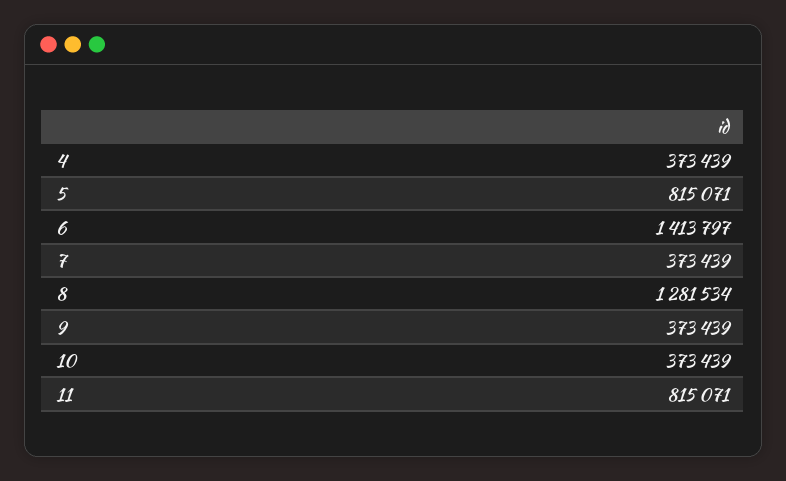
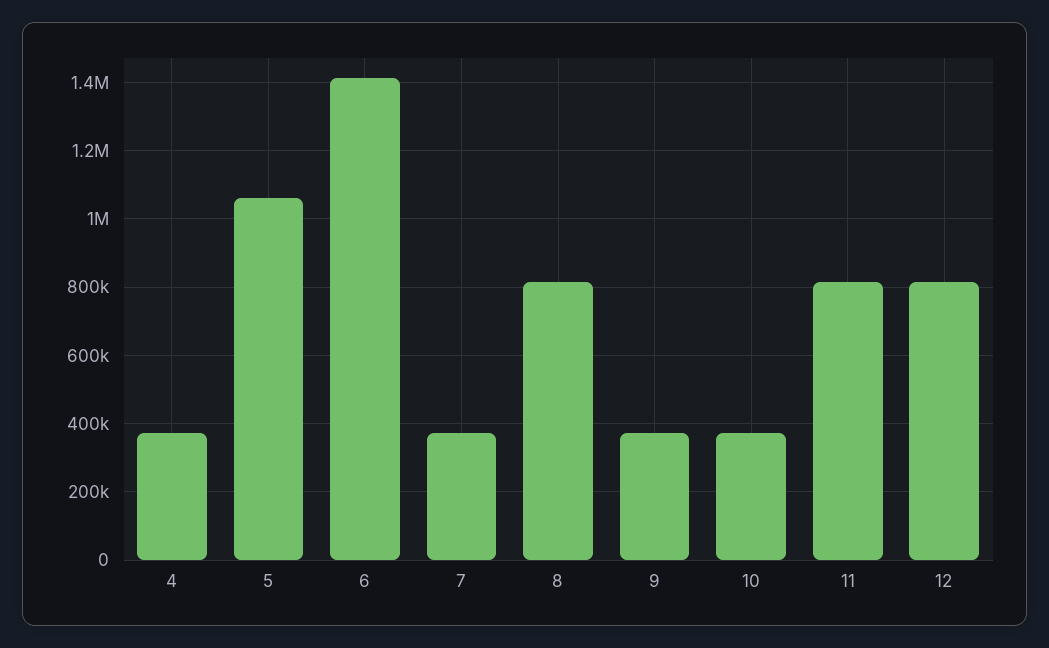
5: 815071 -> 1060000
8: 1281534 -> 820000
12: none -> 820000

